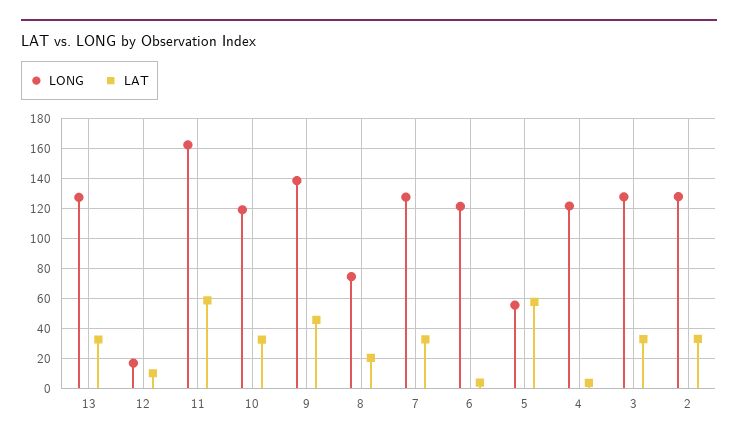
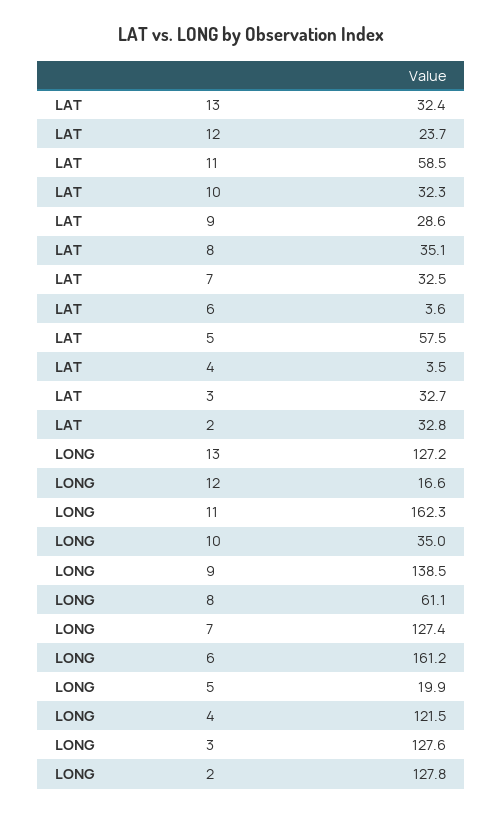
LAT, 12: 10 -> 23.7
LONG, 10: 120 -> 35
LAT, 9: 45 -> 28.6
LONG, 8: 75 -> 61.1
LAT, 8: 20 -> 35.1
LONG, 6: 120 -> 161.2
LONG, 5: 55 -> 19.9

